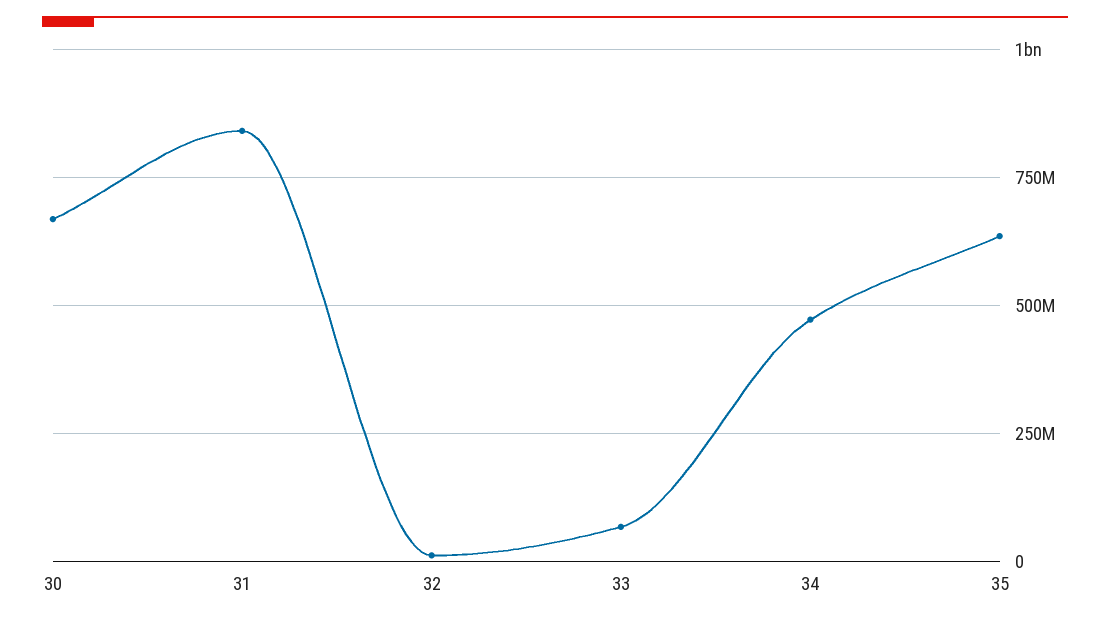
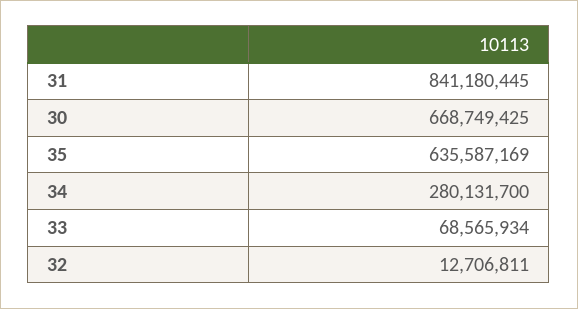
34: 475000000 -> 280131700

